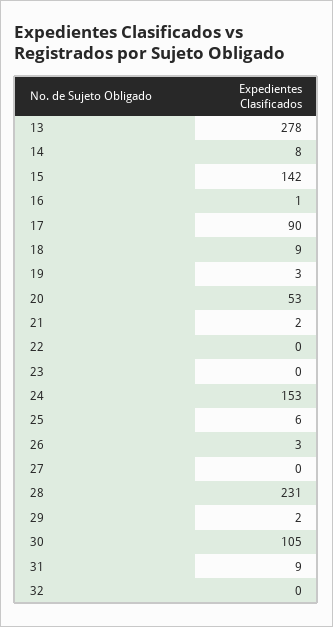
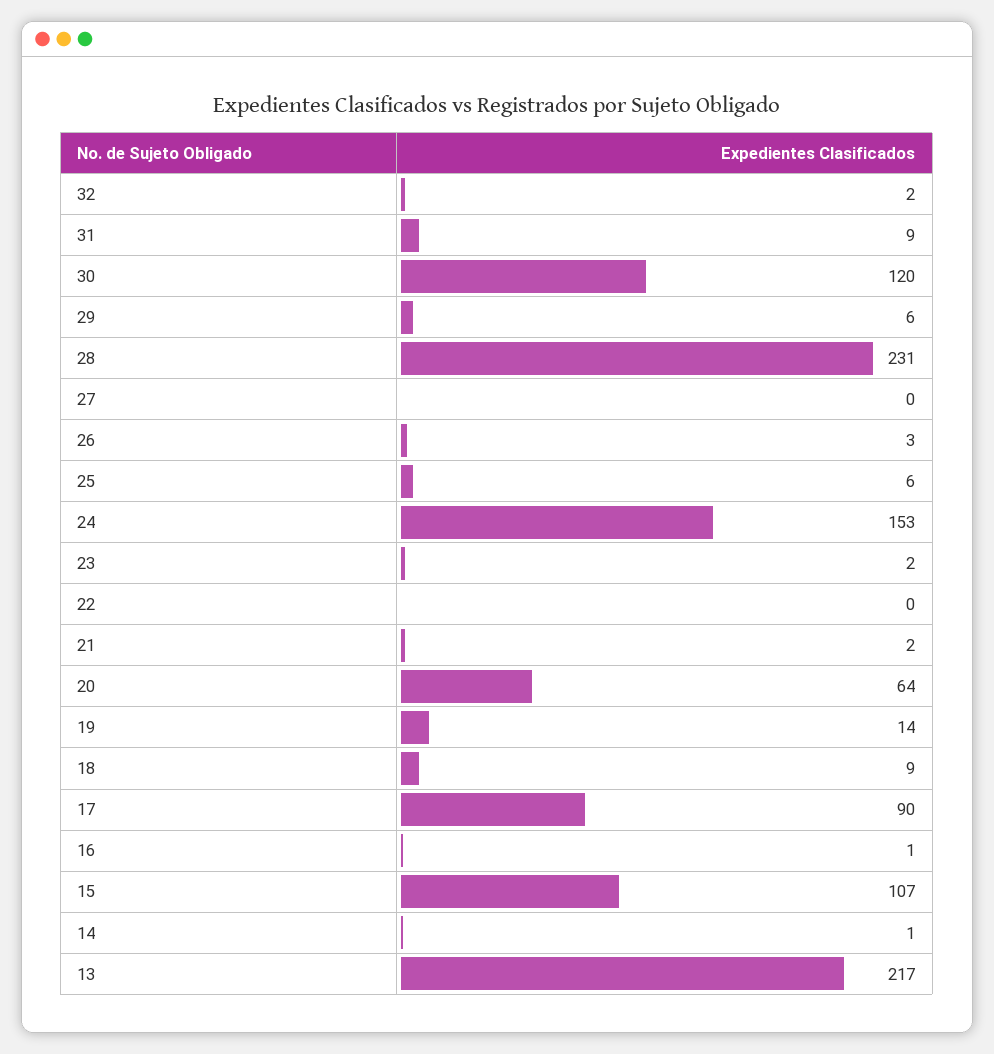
13: 278 -> 217
14: 8 -> 1
15: 142 -> 107
19: 3 -> 14
20: 53 -> 64
23: 0 -> 2
29: 2 -> 6
30: 105 -> 120
32: 0 -> 2

